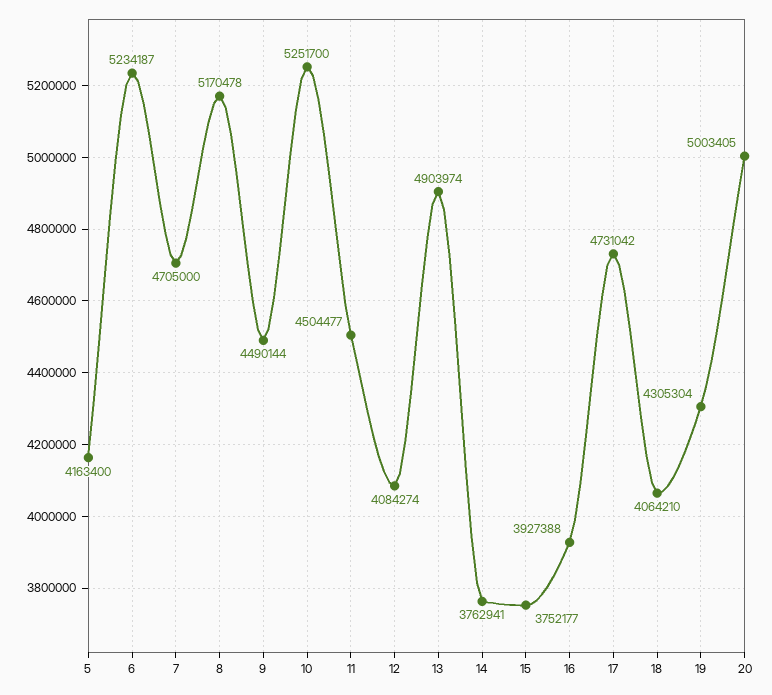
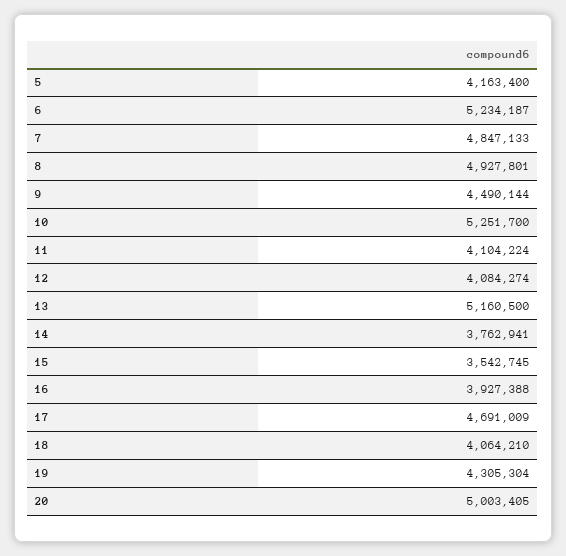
7: 4705000 -> 4847133
8: 5170478 -> 4927801
11: 4504477 -> 4104224
13: 4903974 -> 5160500
15: 3752177 -> 3542745
17: 4731042 -> 4691009

